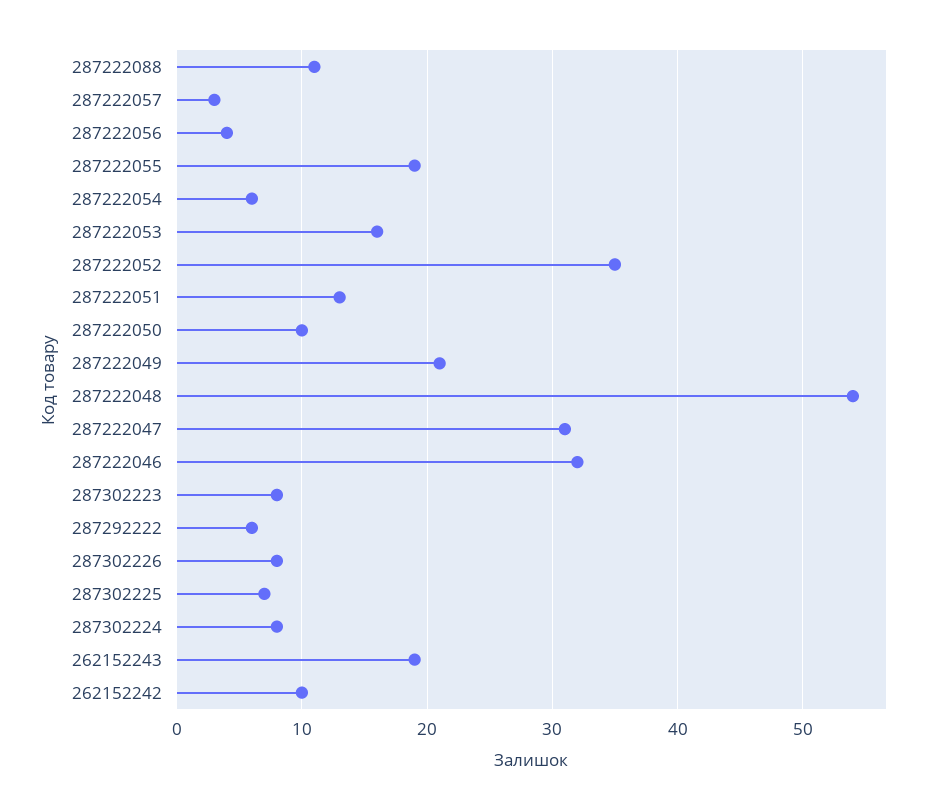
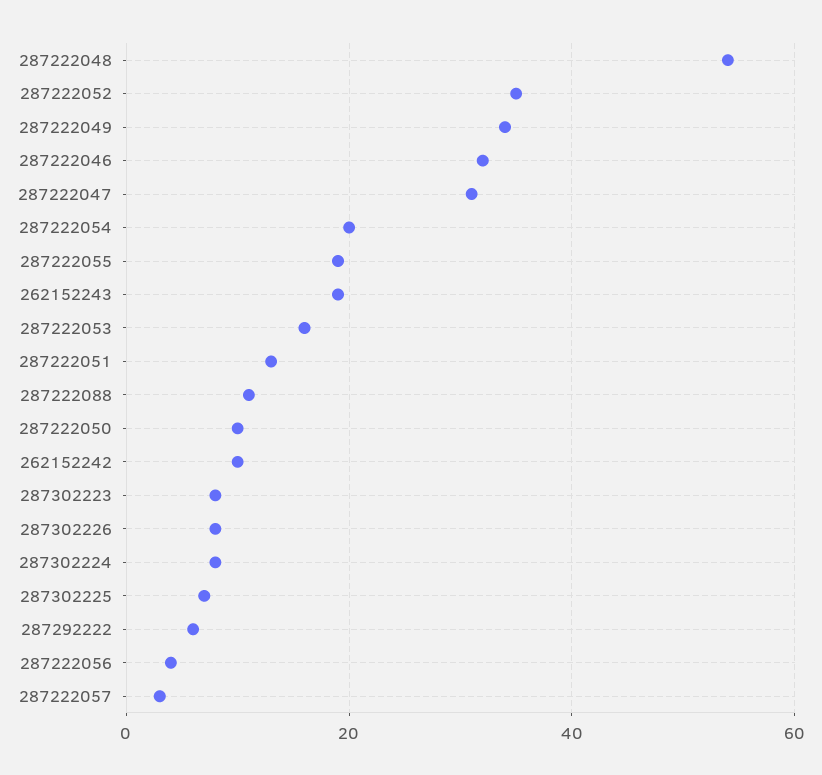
287222054: 6 -> 20
287222049: 21 -> 35

